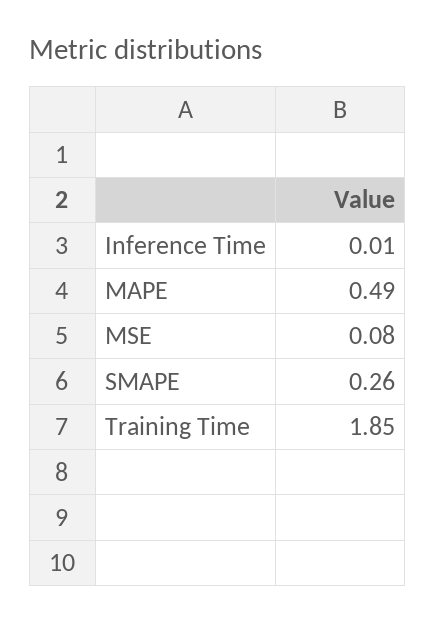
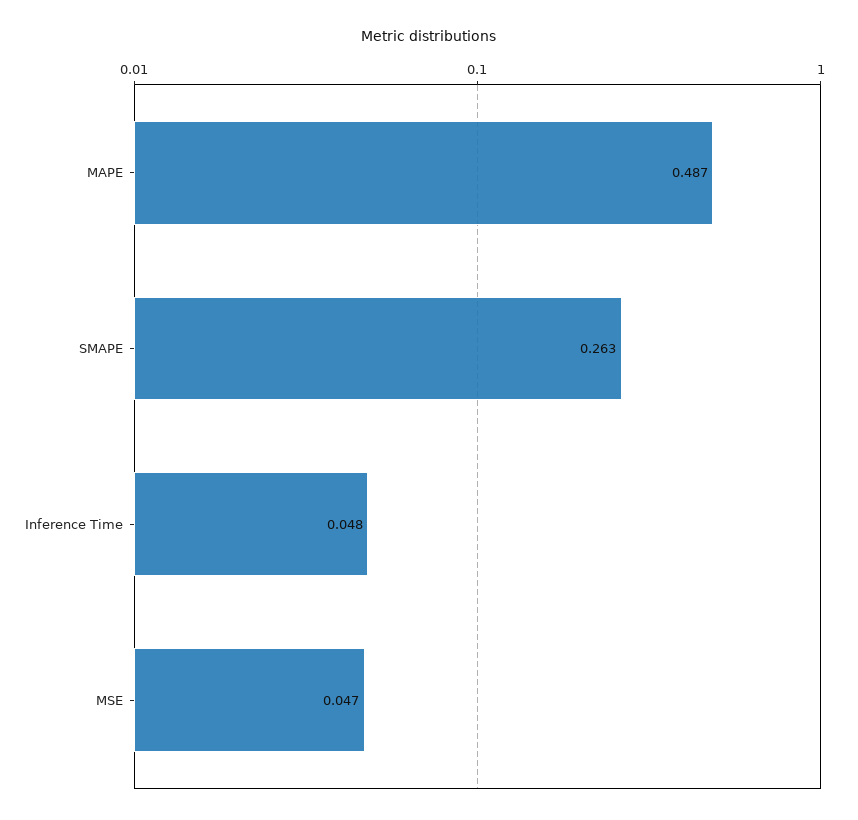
Inference Time: 0.01 -> 0.048
MSE: 0.08 -> 0.047
Training Time: 1.85 -> none

